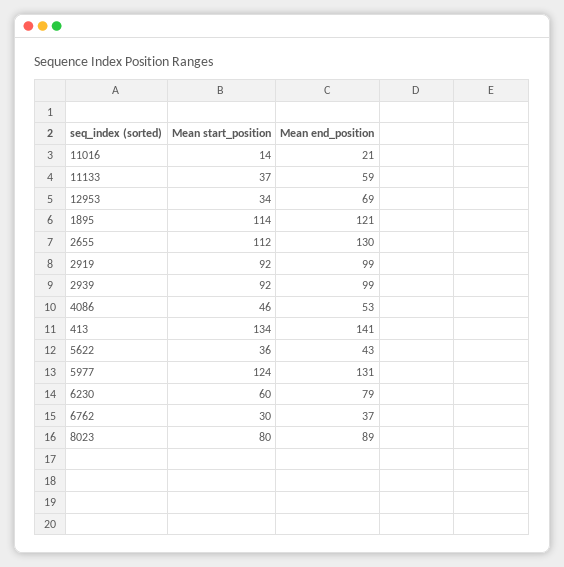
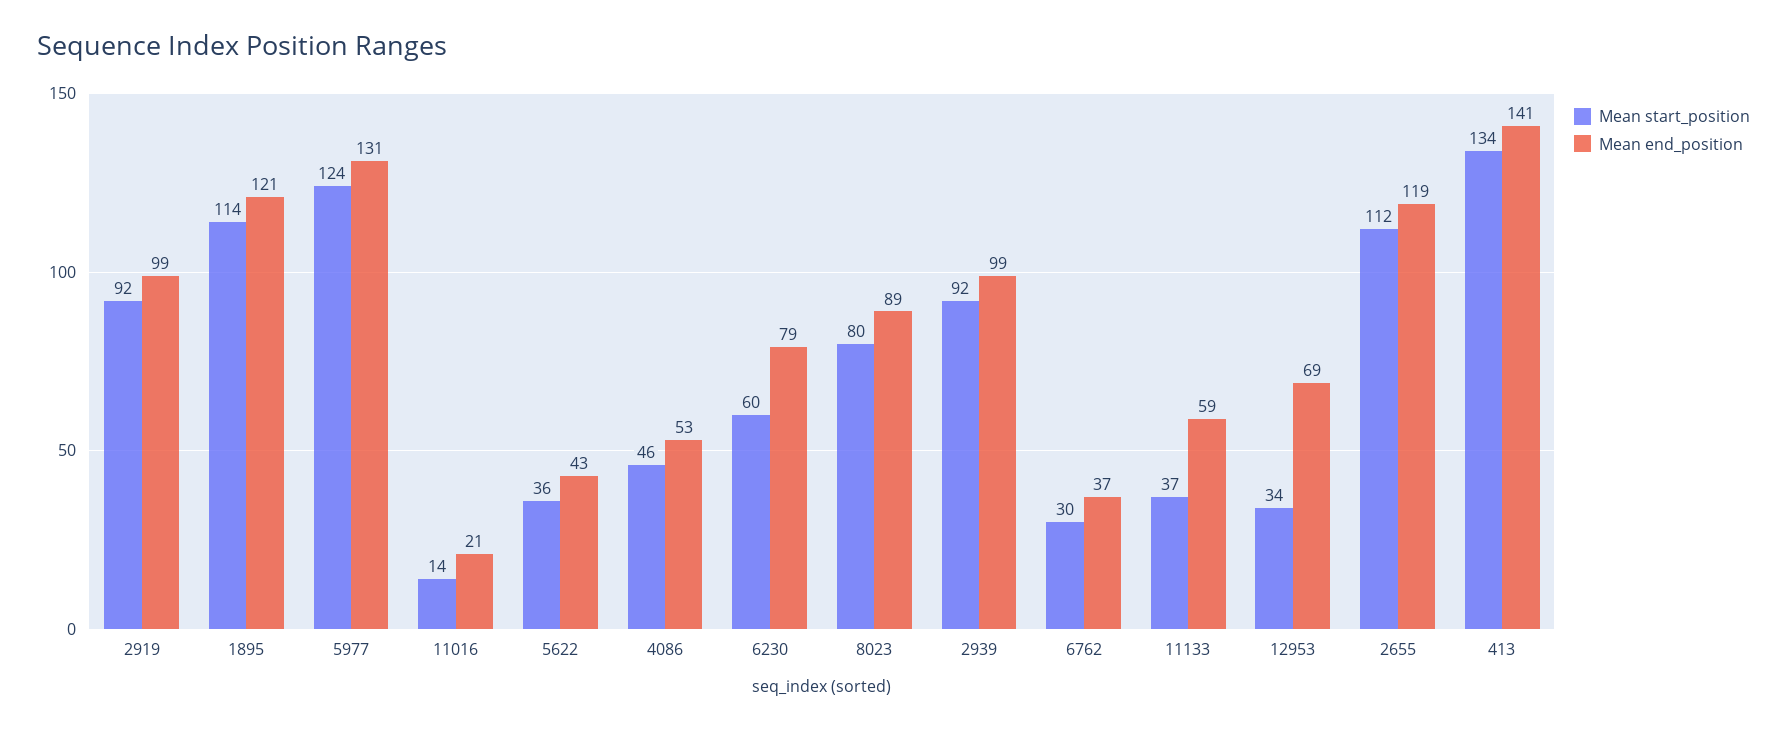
Mean end_position, 2655: 130 -> 119

